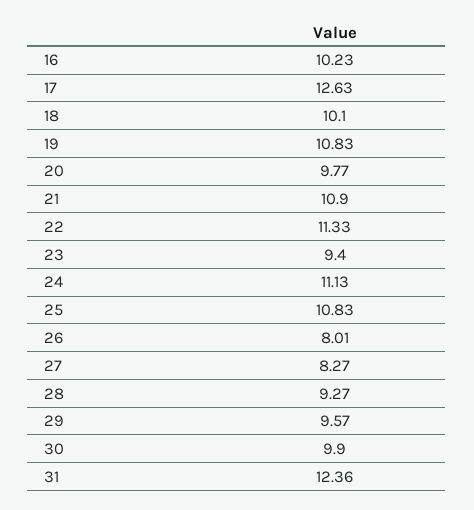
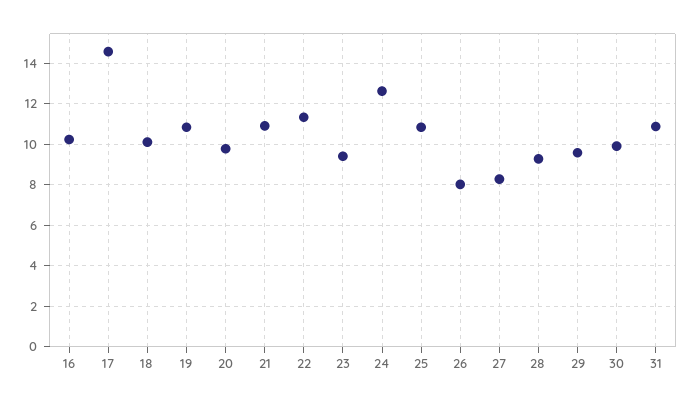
17: 12.63 -> 14.5
24: 11.13 -> 12.5
31: 12.36 -> 11

